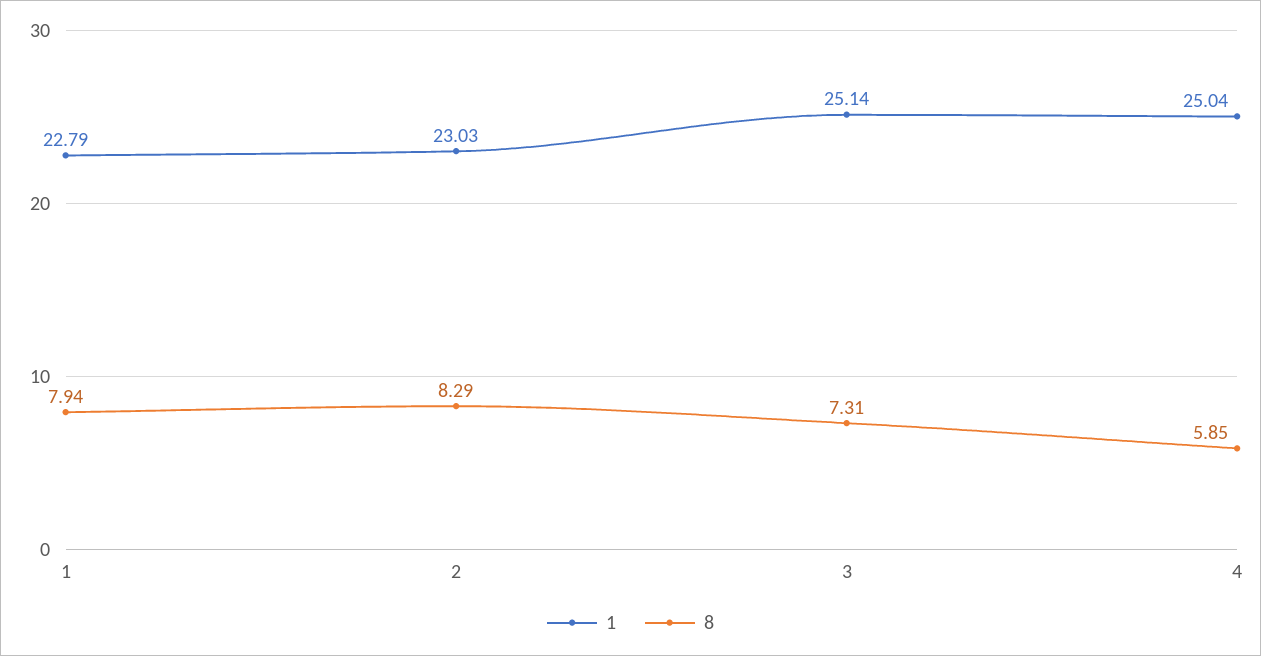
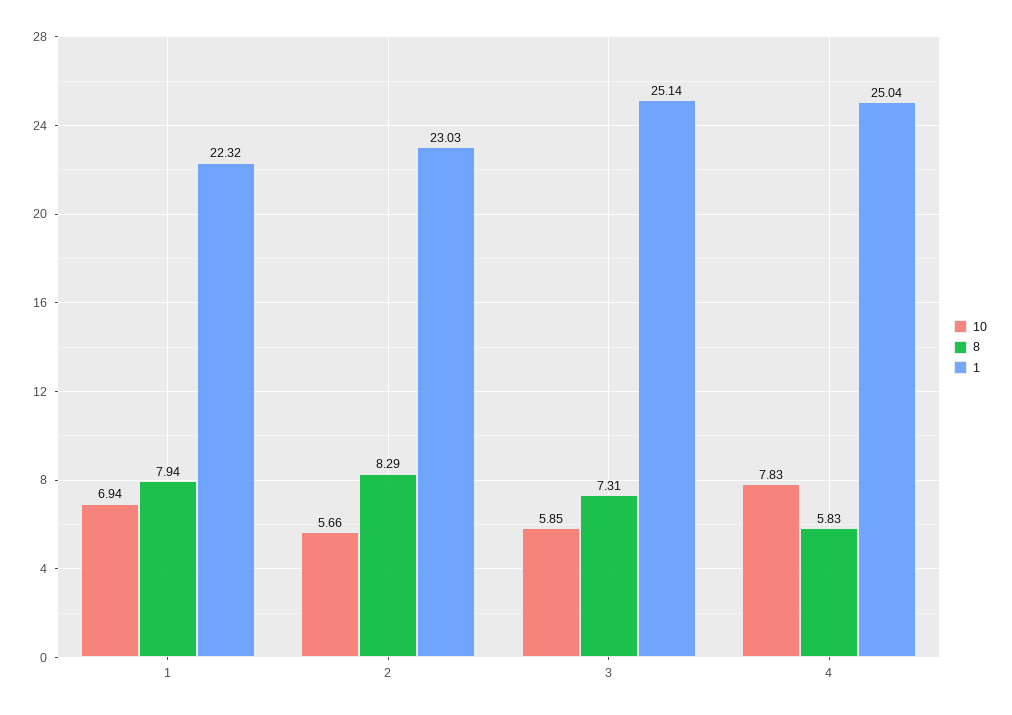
1, 1: 22.79 -> 22.32
8, 4: 5.85 -> 5.83
10, 1: none -> 6.94
10, 2: none -> 5.66
10, 3: none -> 5.85
10, 4: none -> 7.83

